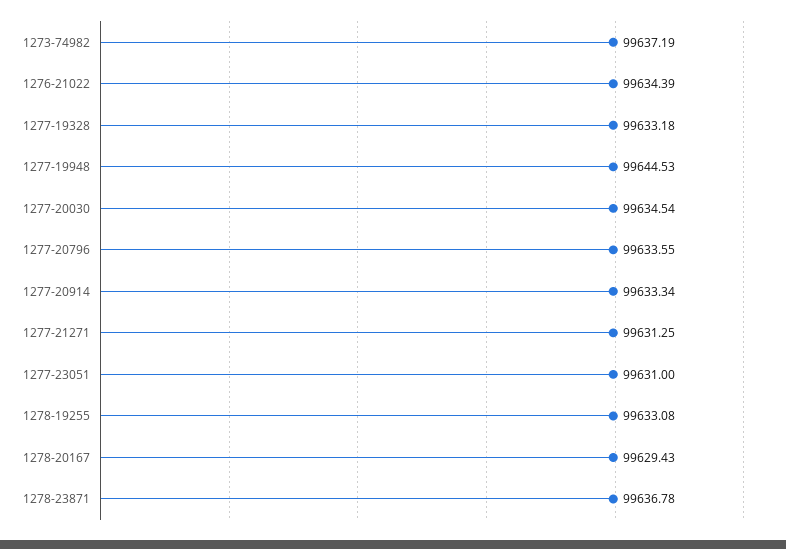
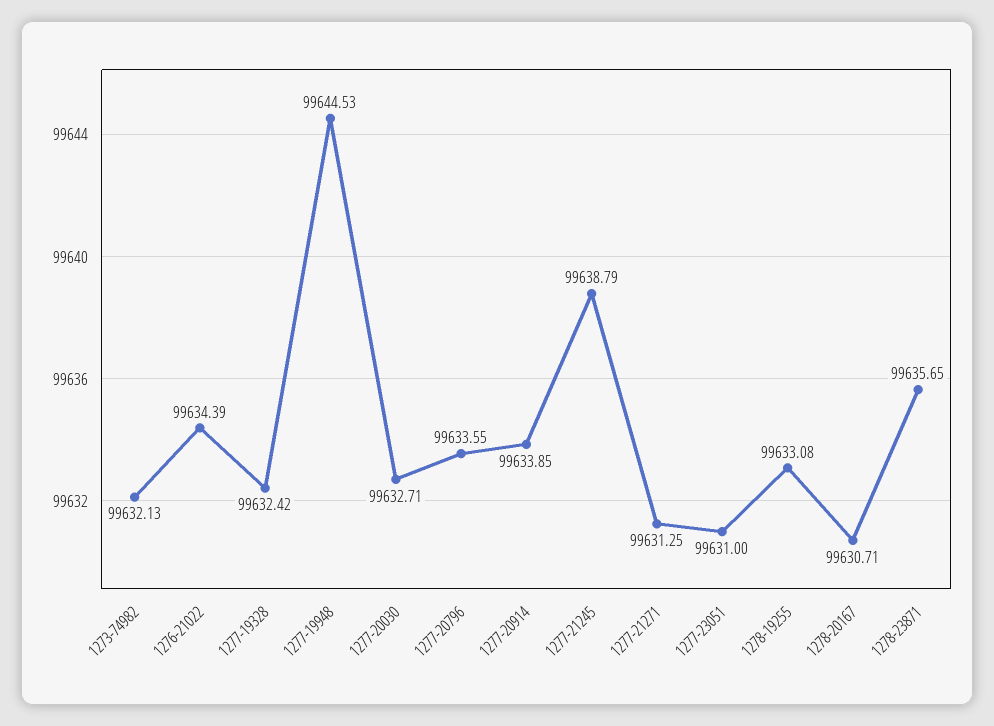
1273-74982: 99637.19 -> 99632.13
1277-19328: 99633.18 -> 99632.42
1277-20030: 99634.54 -> 99632.71
1277-20914: 99633.34 -> 99633.85
1278-20167: 99629.43 -> 99630.71
1278-23871: 99636.78 -> 99635.65
1277-21245: none -> 99638.79

